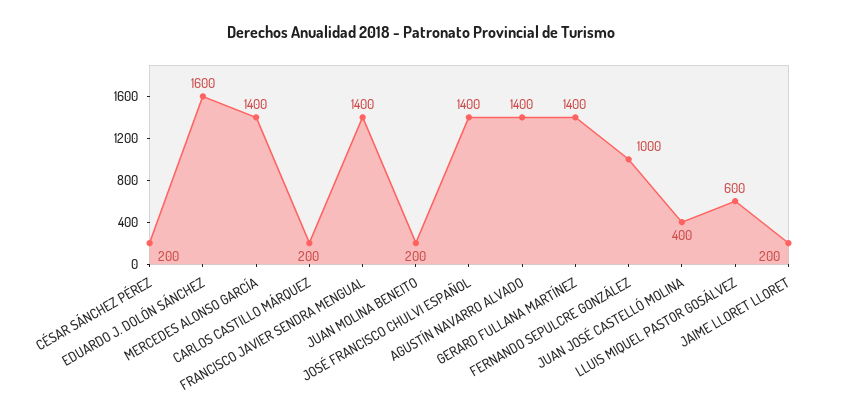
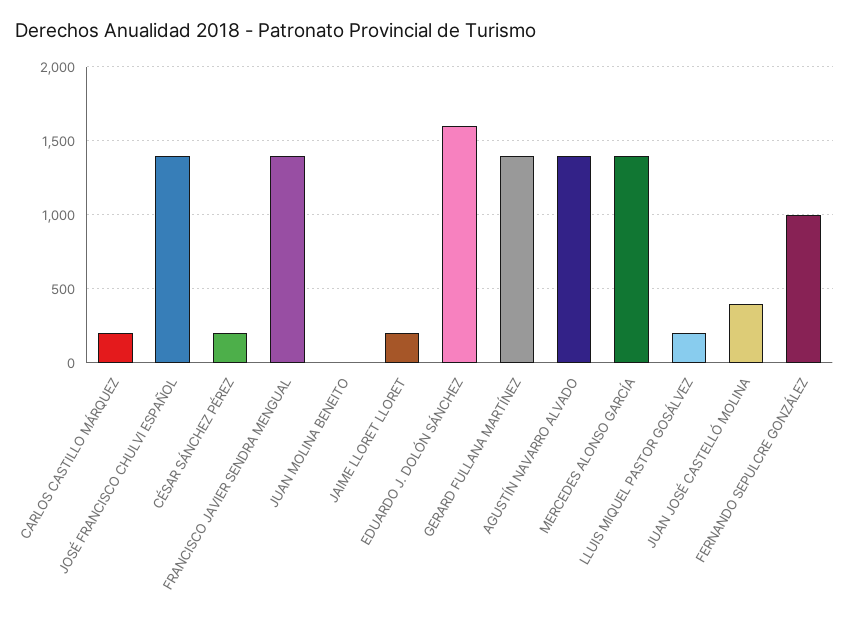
JUAN MOLINA BENEITO: 200 -> 0
LLUIS MIQUEL PASTOR GOSÁLVEZ: 600 -> 200

